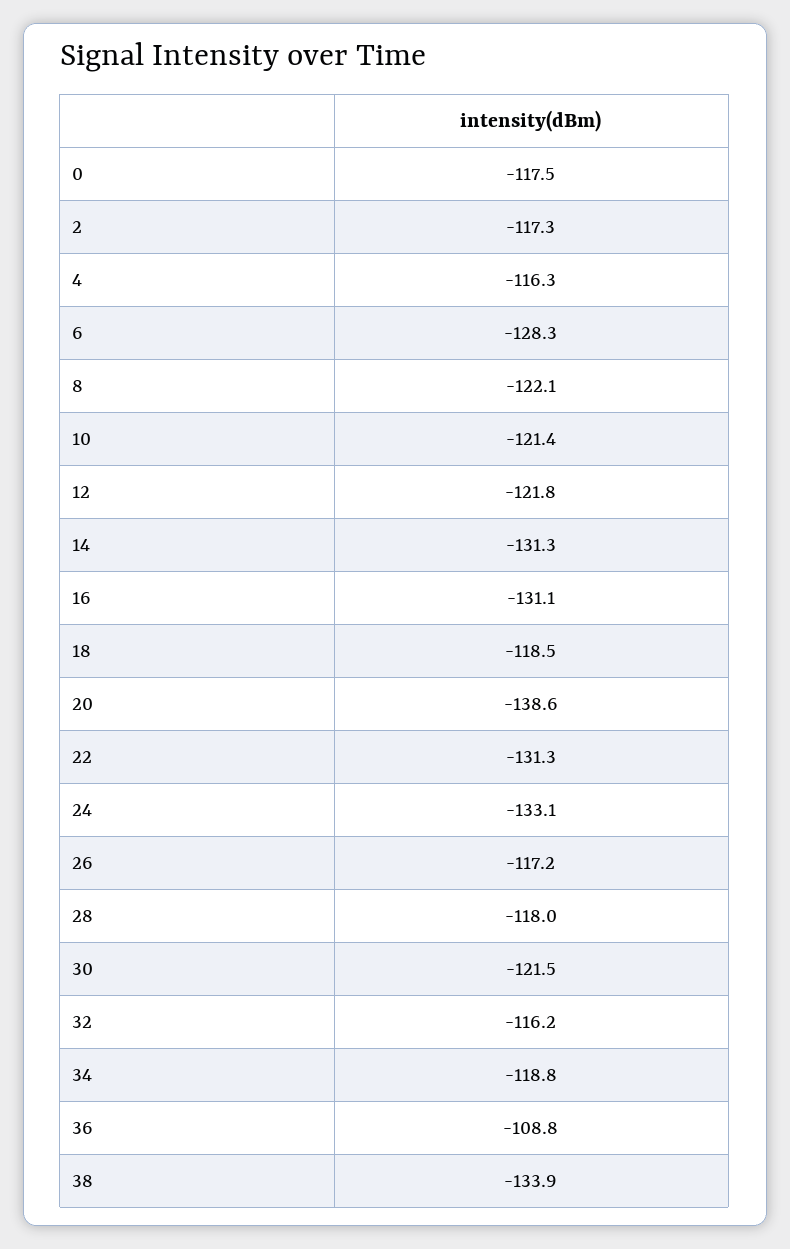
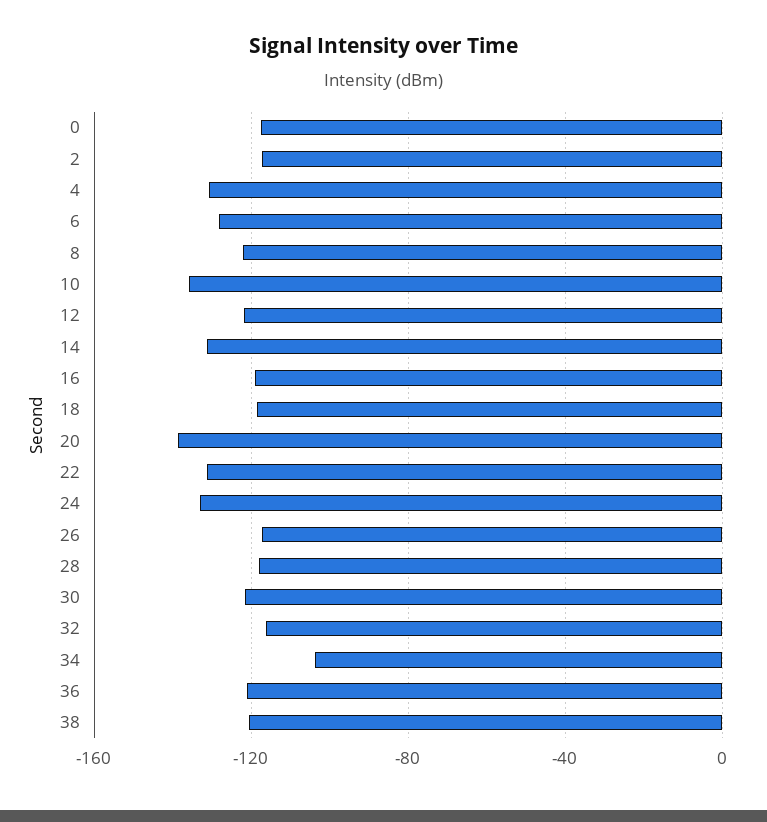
4: -116.3 -> -130
10: -121.4 -> -135
16: -131.1 -> -120
34: -118.8 -> -105
36: -108.8 -> -120
38: -133.9 -> -120

